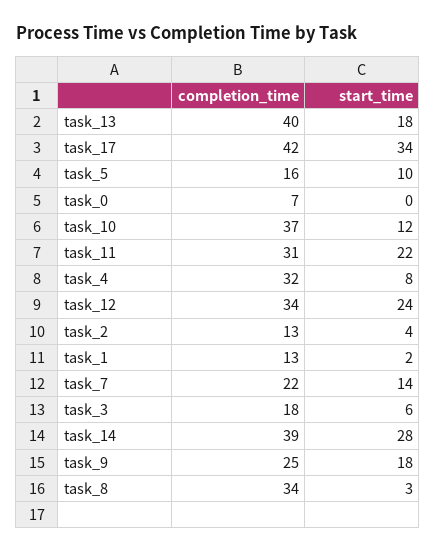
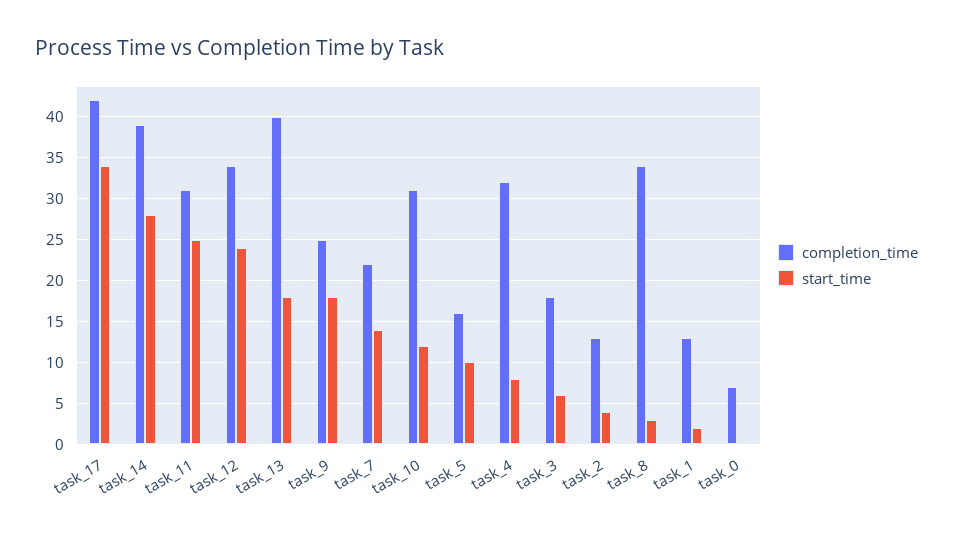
completion_time, task_10: 37 -> 31
start_time, task_11: 22 -> 25

